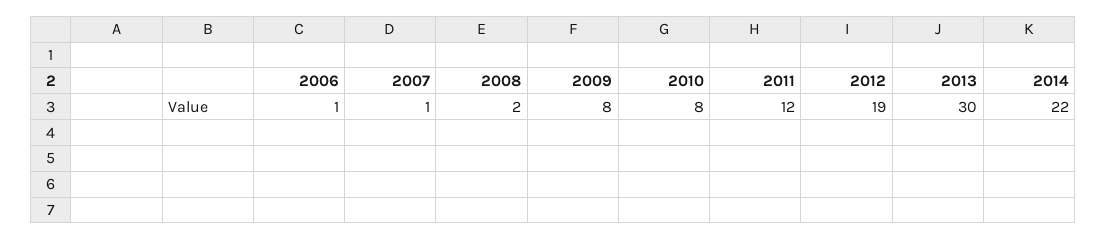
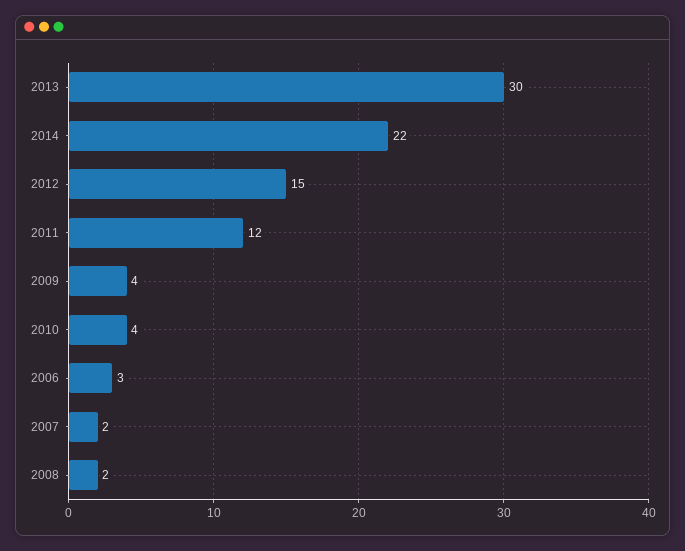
2006: 1 -> 3
2007: 1 -> 2
2009: 8 -> 4
2010: 8 -> 4
2012: 19 -> 15

